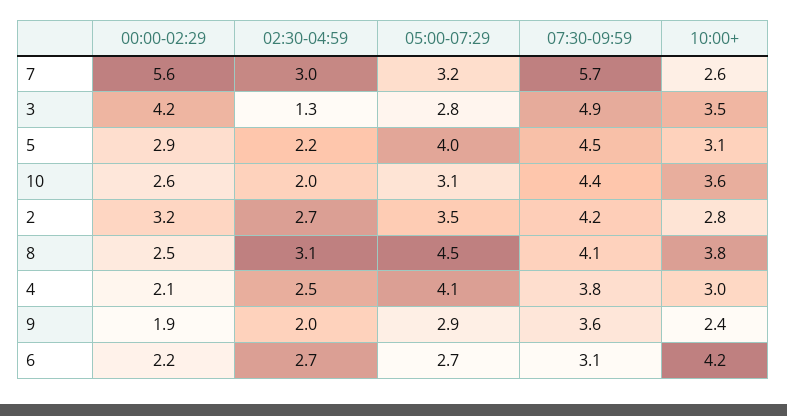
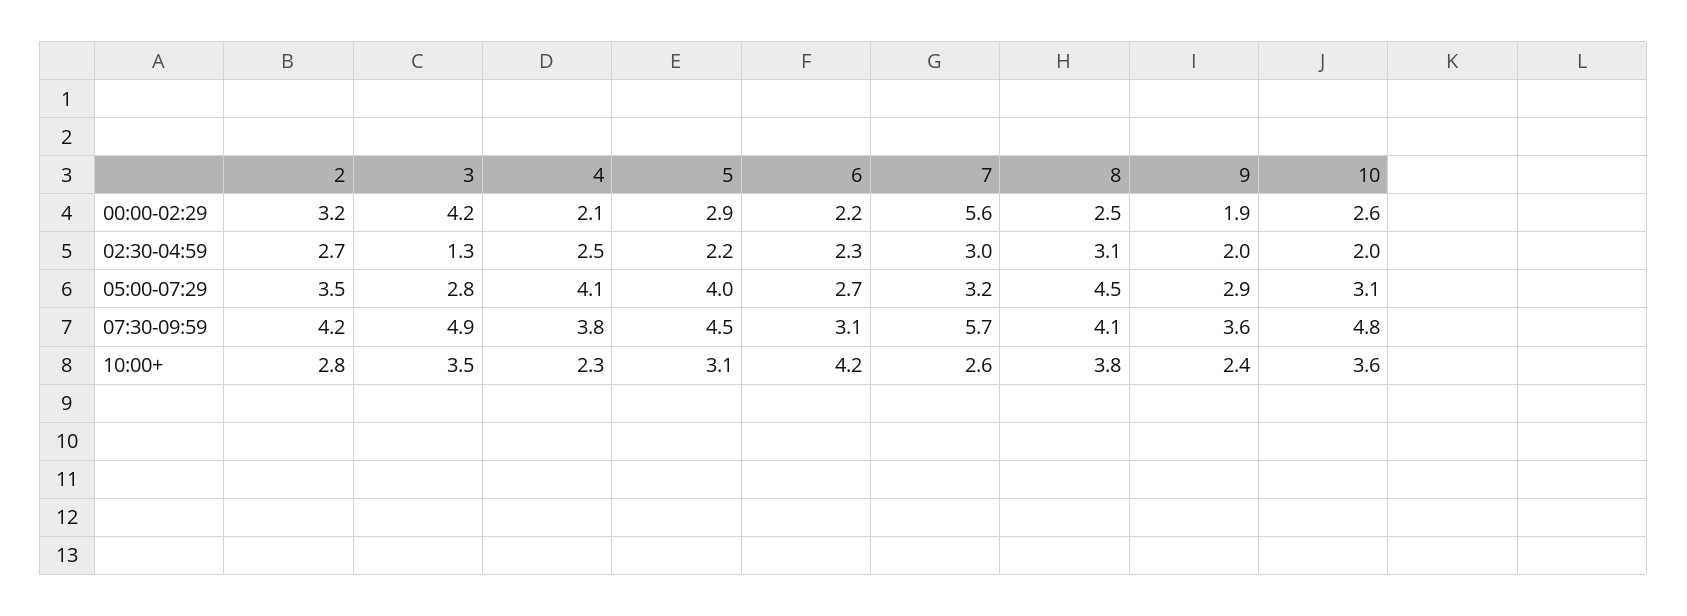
07:30-09:59, 10: 4.4 -> 4.8
10:00+, 4: 3 -> 2.3
02:30-04:59, 6: 2.7 -> 2.3

